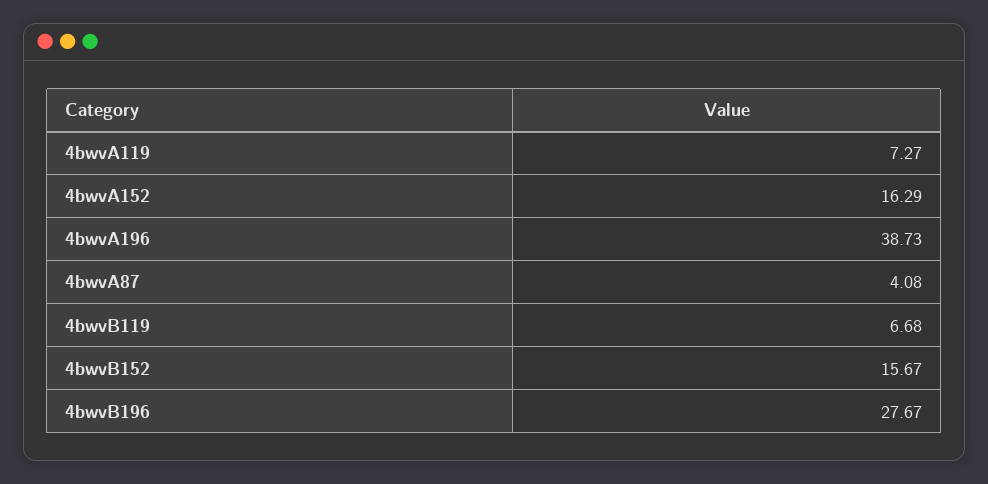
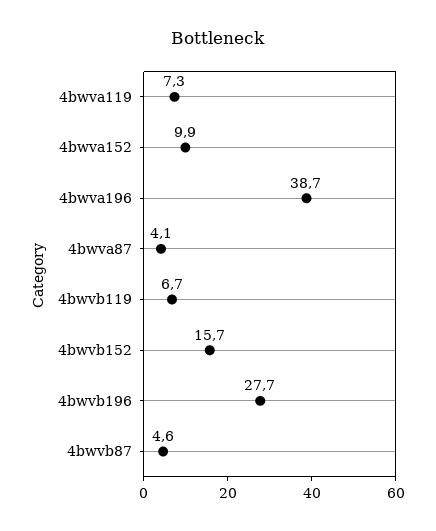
4bwvA152: 16.29 -> 9.9
4bwvb87: none -> 4.6

